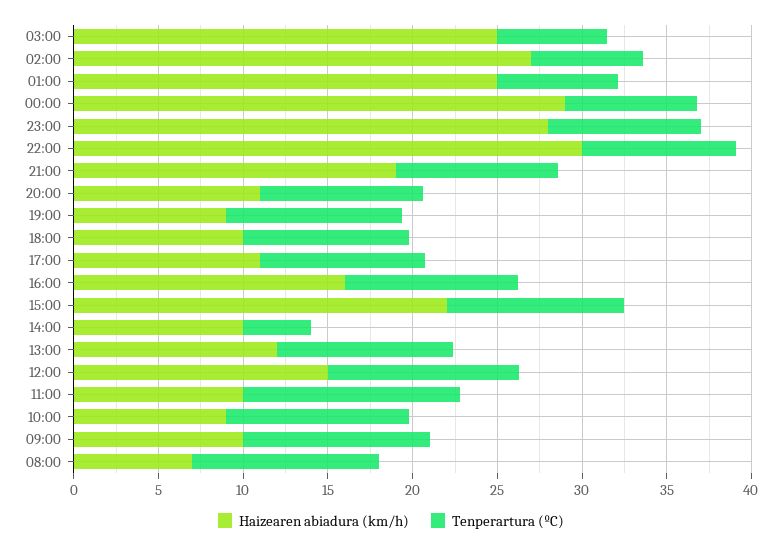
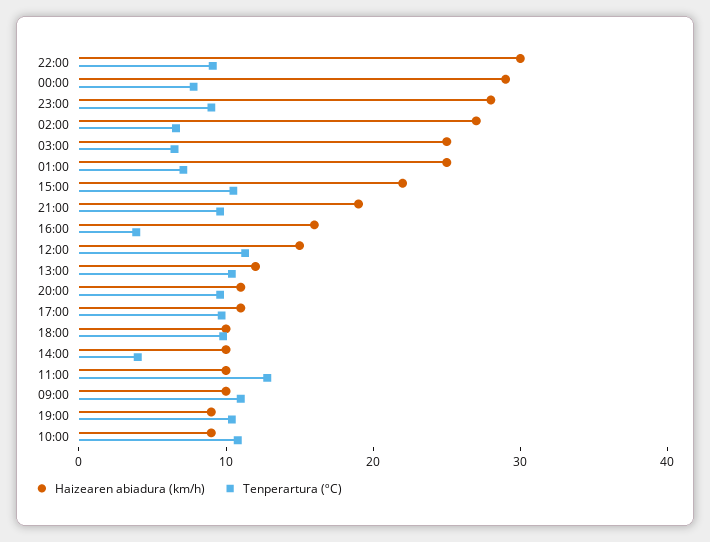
Tenperartura (ºC), 16:00: 10 -> 4
Haizearen abiadura (km/h), 08:00: 7 -> none
Tenperartura (ºC), 08:00: 11 -> none

